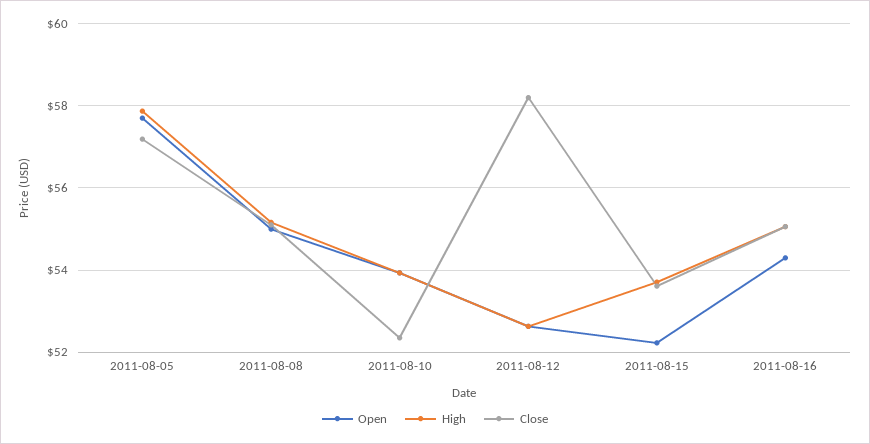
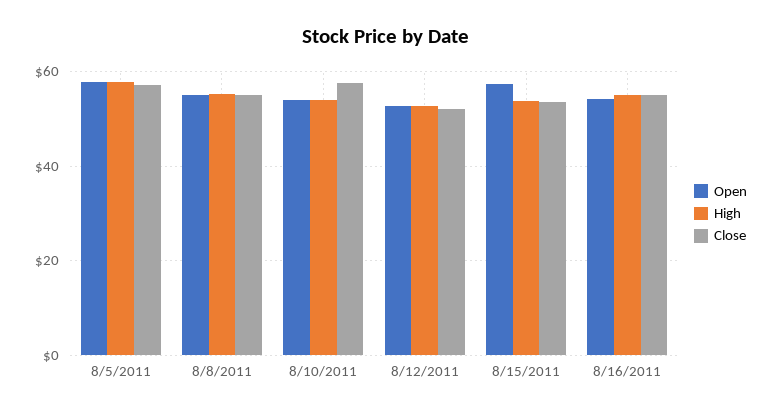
Close, 2011-08-10: 52.4 -> 58
Close, 2011-08-12: 58.2 -> 52
Open, 2011-08-15: 52.2 -> 58

